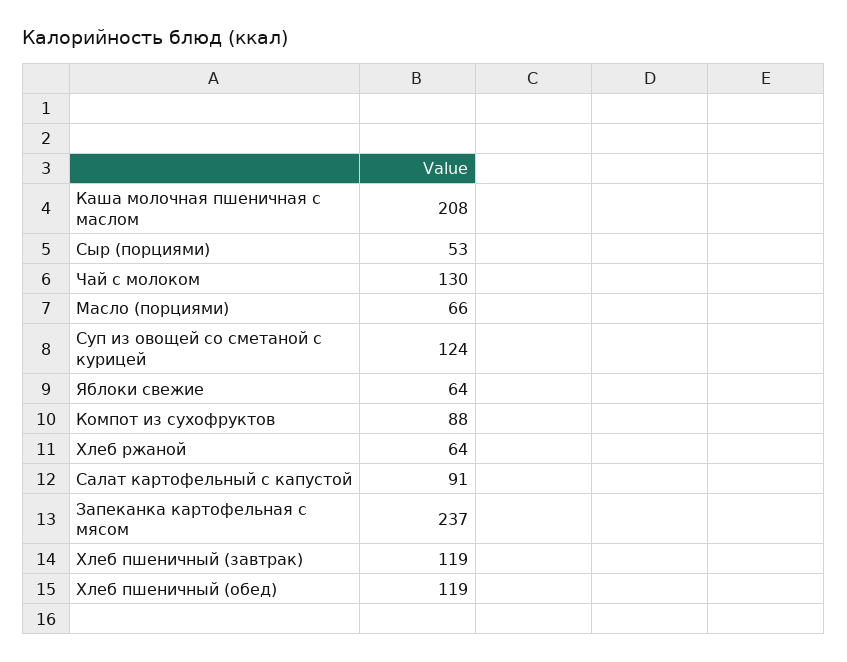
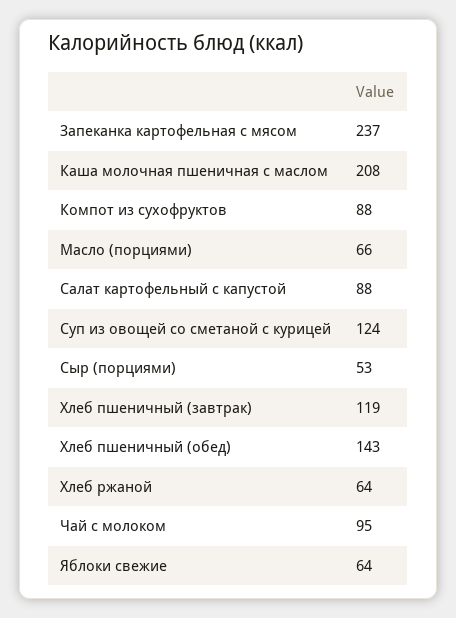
Чай с молоком: 130 -> 95
Салат картофельный с капустой: 91 -> 88
Хлеб пшеничный (обед): 119 -> 143

